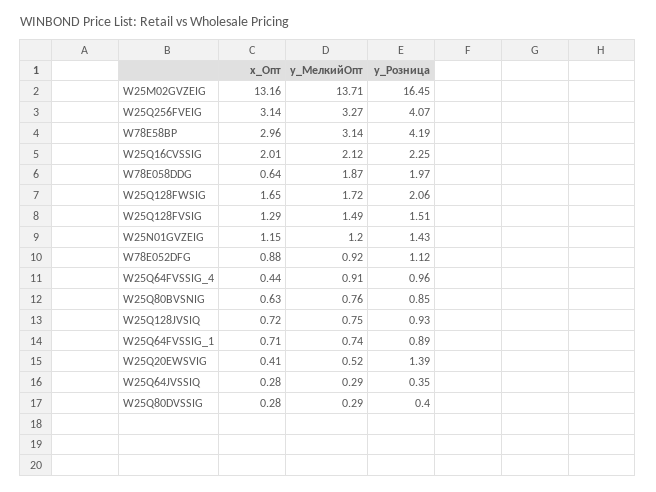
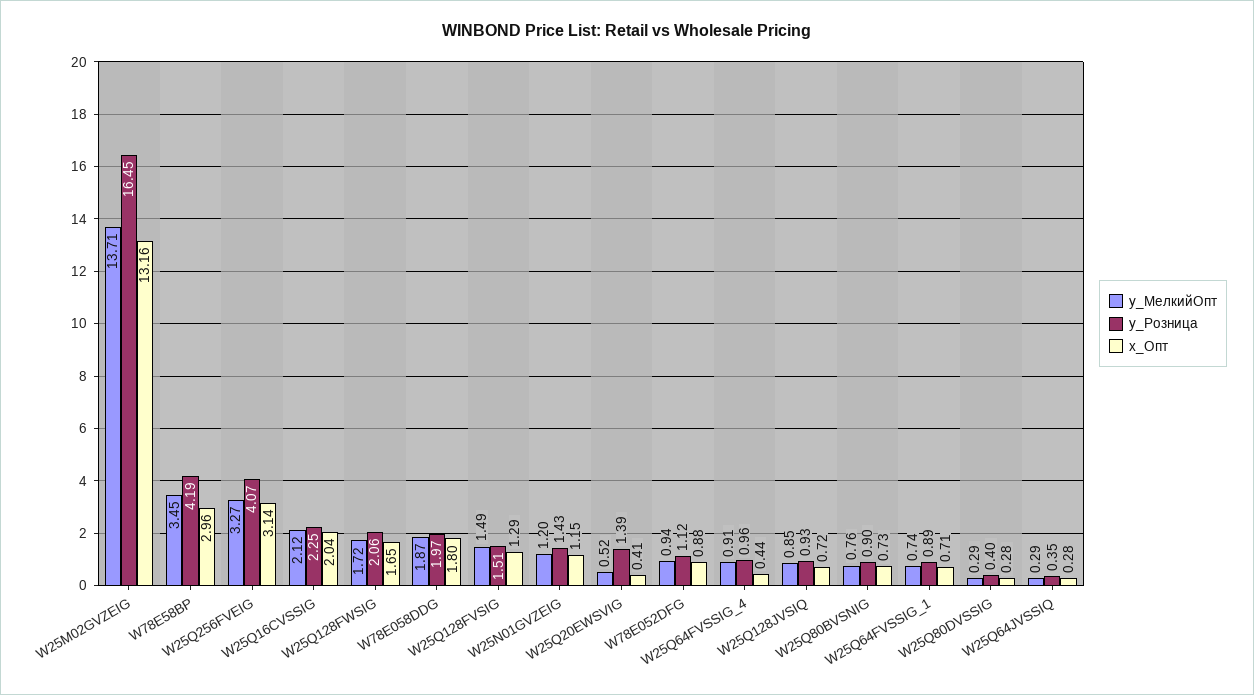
y_МелкийОпт, W78E58BP: 3.14 -> 3.45
x_Опт, W25Q16CVSSIG: 2.01 -> 2.04
x_Опт, W78E058DDG: 0.64 -> 1.8
y_МелкийОпт, W78E052DFG: 0.92 -> 0.94
x_Опт, W25Q80BVSNIG: 0.63 -> 0.73
y_Розница, W25Q80BVSNIG: 0.85 -> 0.9
y_МелкийОпт, W25Q128JVSIQ: 0.75 -> 0.85

